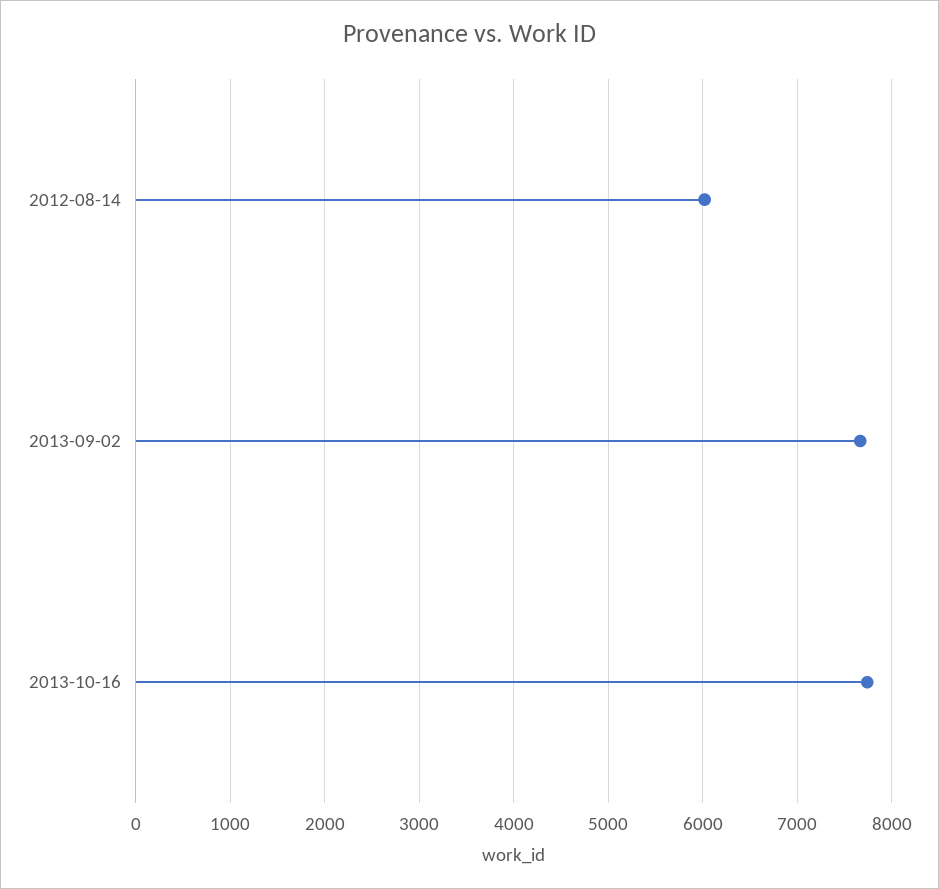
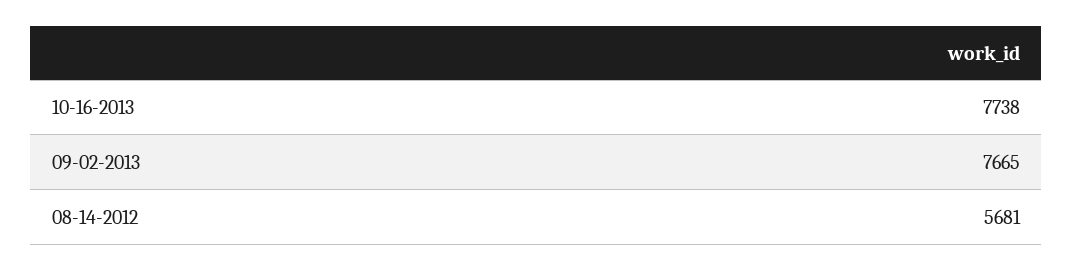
2012-08-14: 6000 -> 5681

